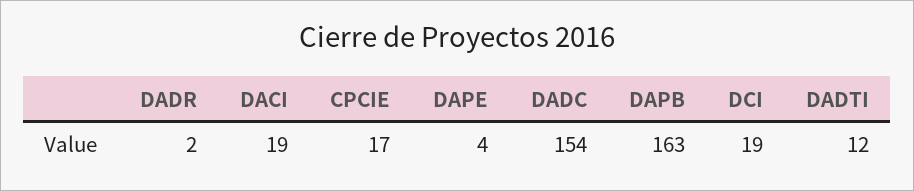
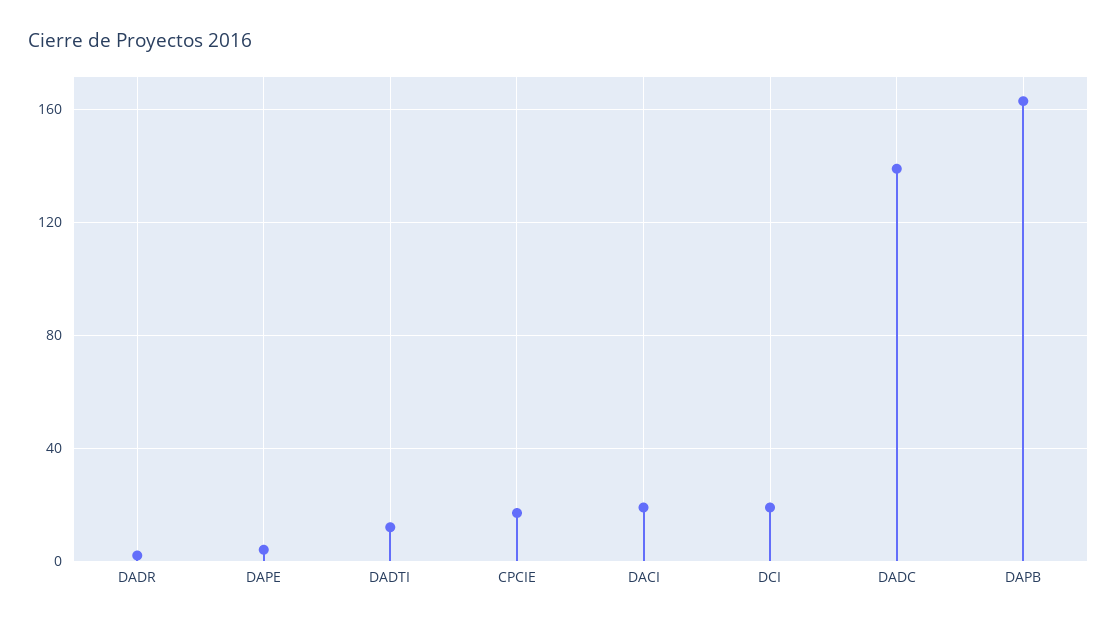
DADC: 154 -> 140

